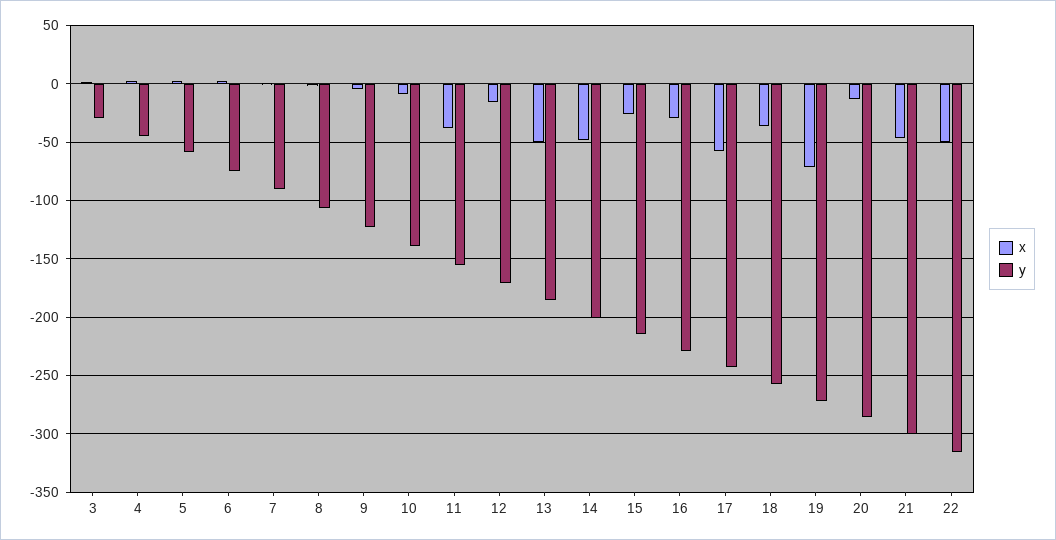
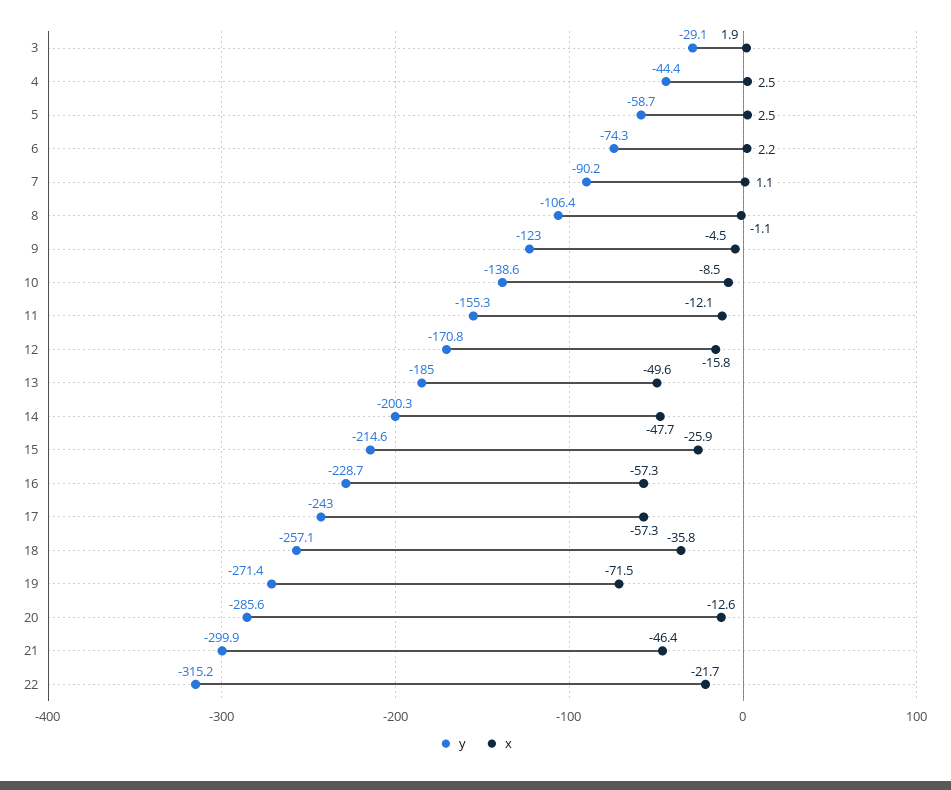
x, 11: -40 -> -12.1
x, 16: -30 -> -57.3
x, 22: -50 -> -21.7

